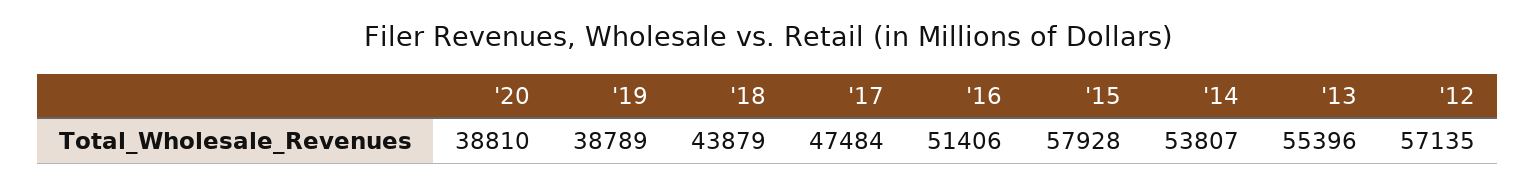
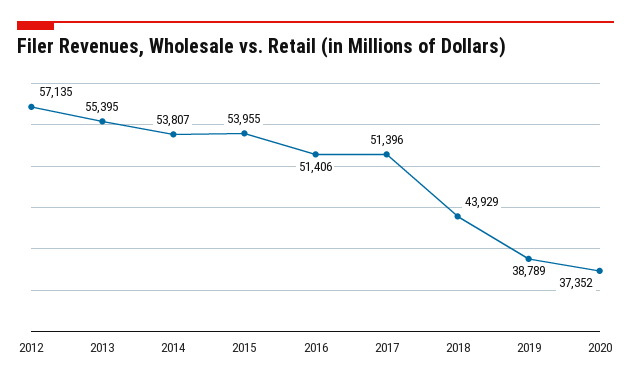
'20: 38810 -> 37352
'18: 43879 -> 43929
'17: 47484 -> 51396
'15: 57928 -> 53955
'13: 55396 -> 55395

